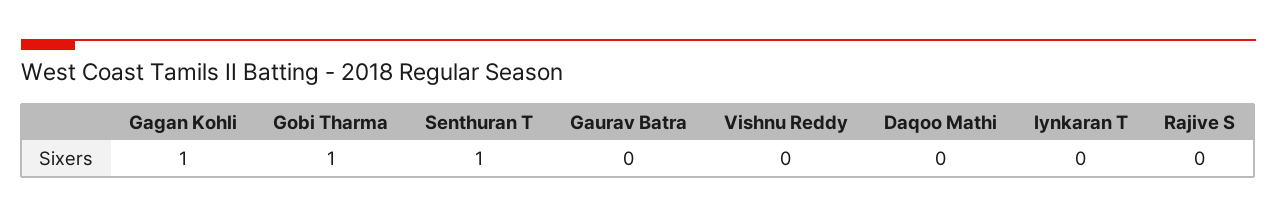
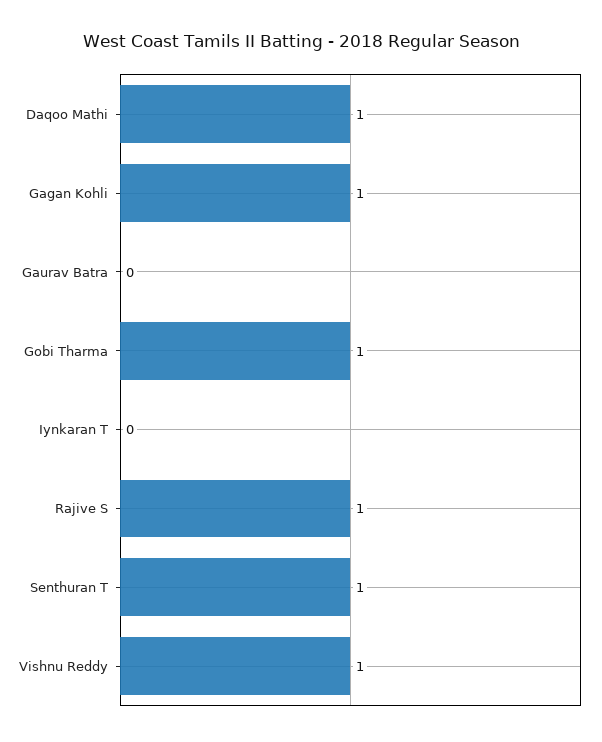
Vishnu Reddy: 0 -> 1
Daqoo Mathi: 0 -> 1
Rajive S: 0 -> 1

